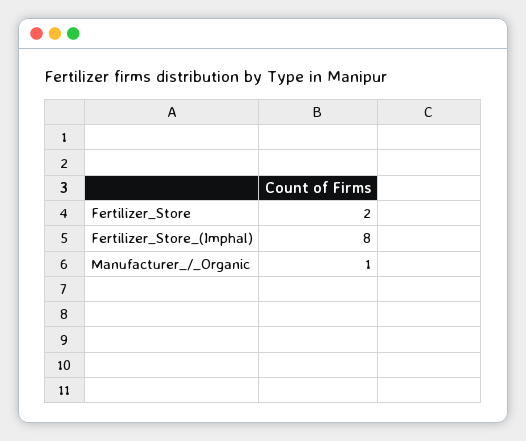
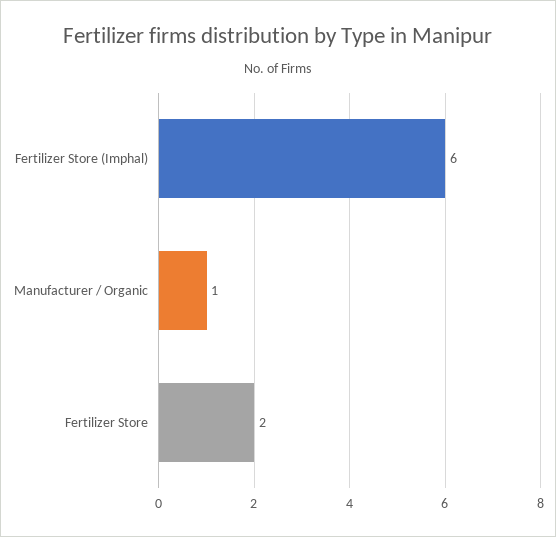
Fertilizer_Store_(Imphal): 8 -> 6

